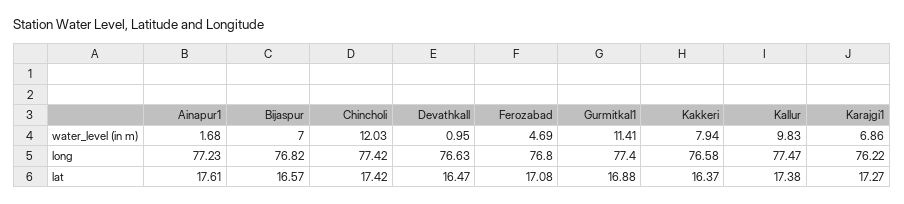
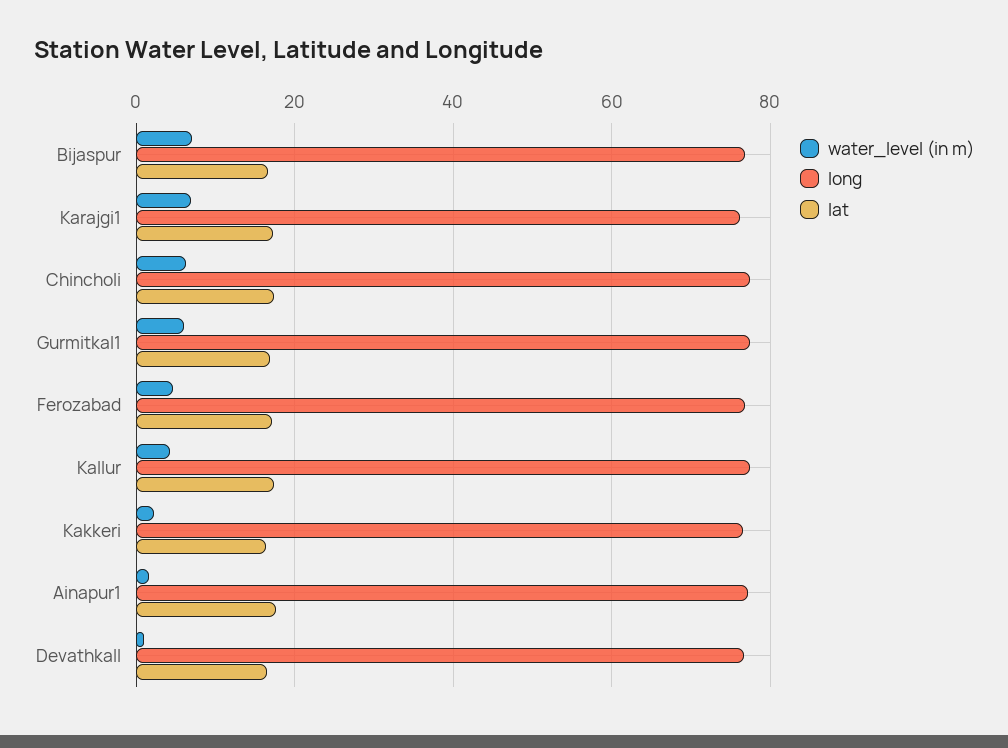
water_level (in m), Chincholi: 12.03 -> 6
water_level (in m), Gurmitkal1: 11.41 -> 6
water_level (in m), Kakkeri: 7.94 -> 2
water_level (in m), Kallur: 9.83 -> 4

